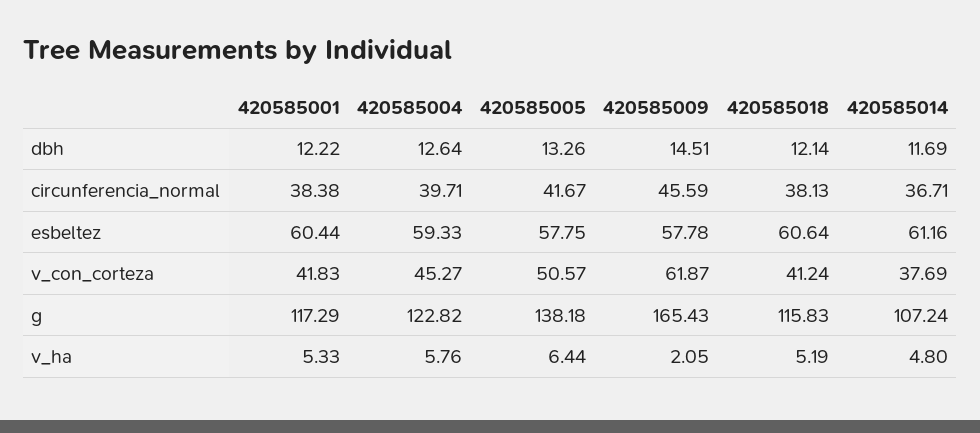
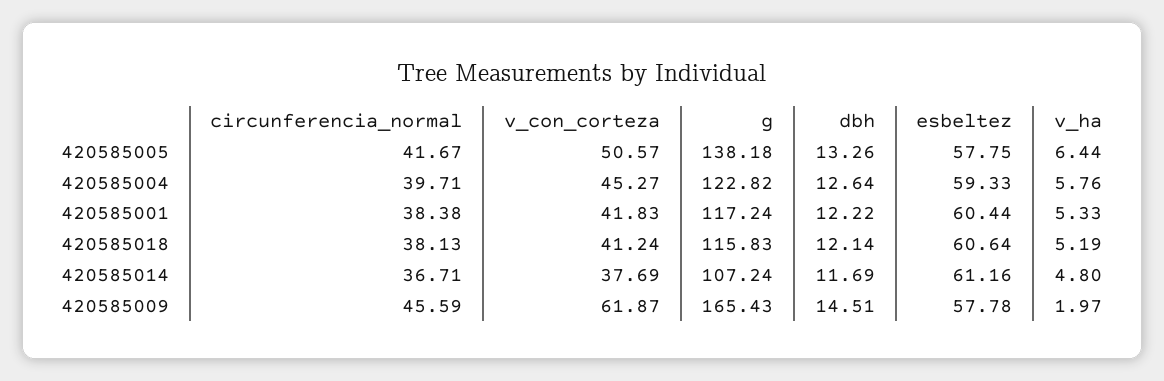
420585001, g: 117.29 -> 117.24
420585009, v_ha: 2.05 -> 1.97

